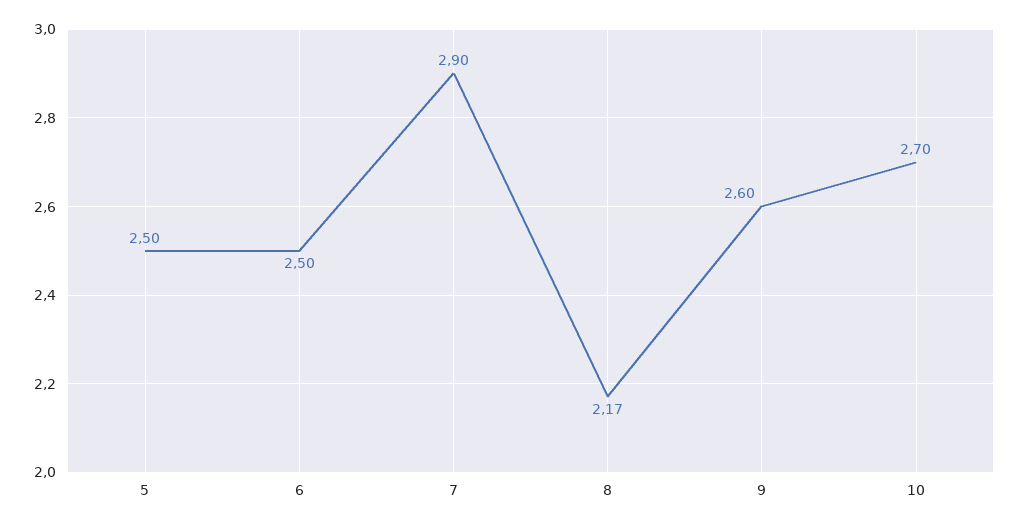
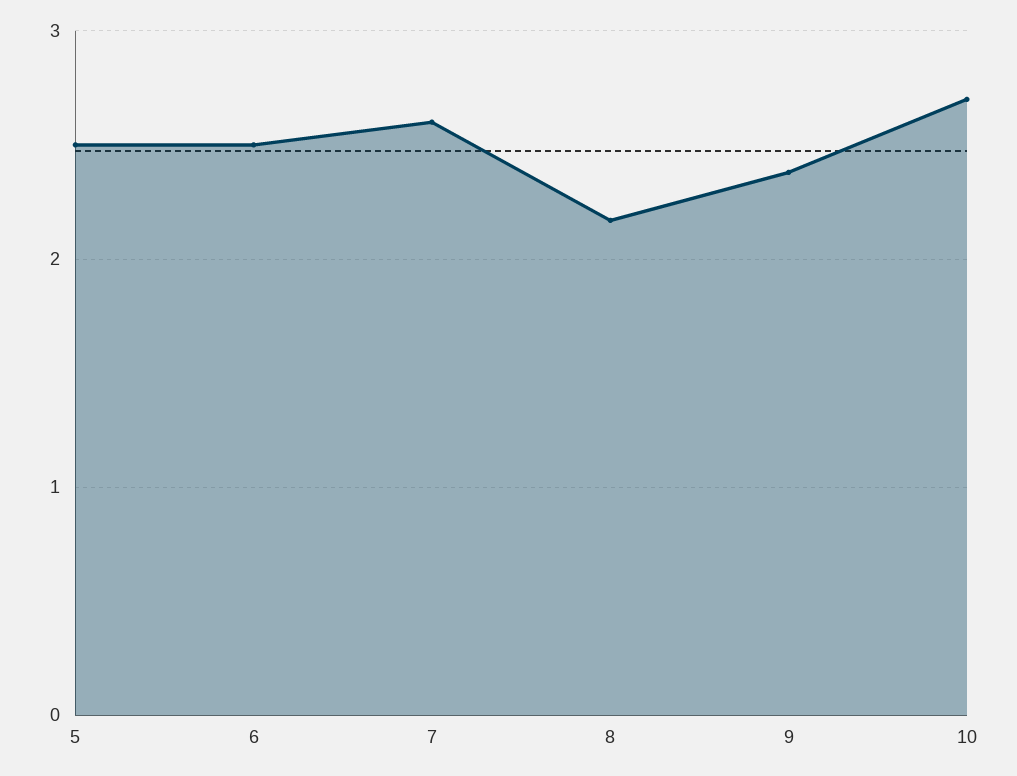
7: 2.9 -> 2.6
9: 2.6 -> 2.4

